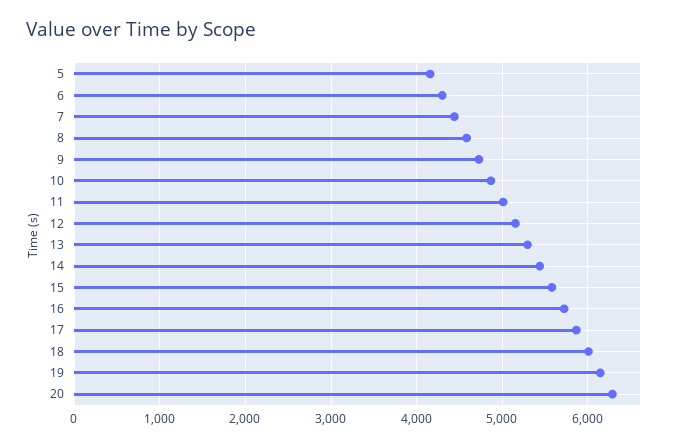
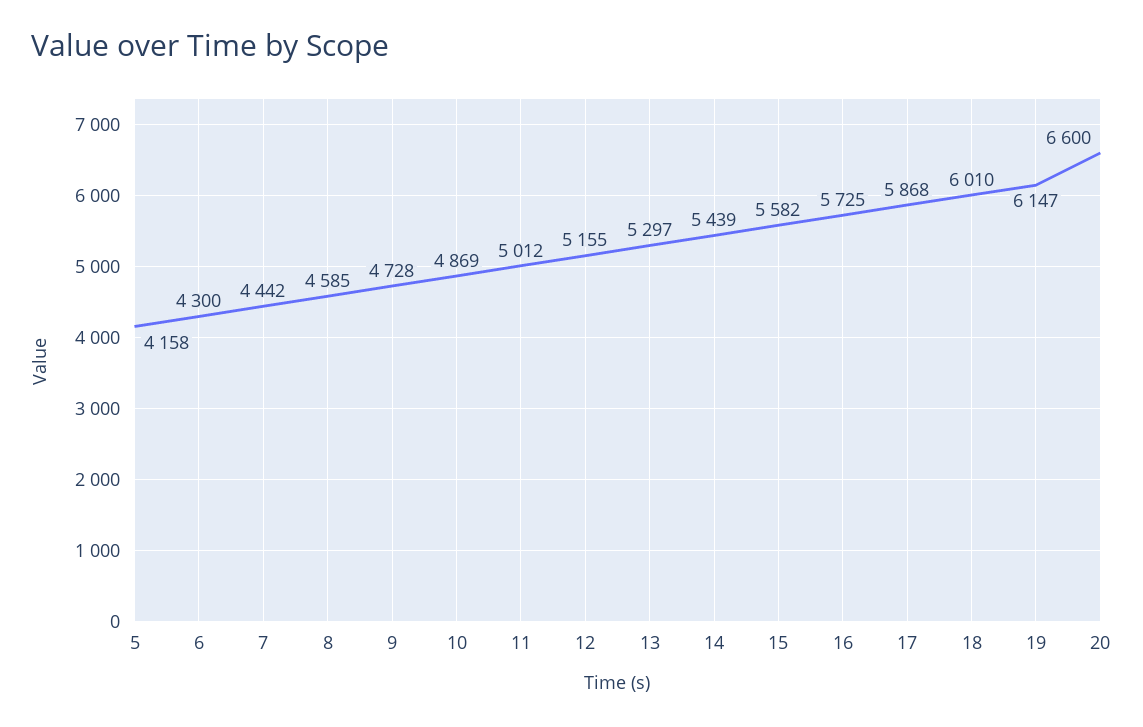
20: 6300 -> 6600

